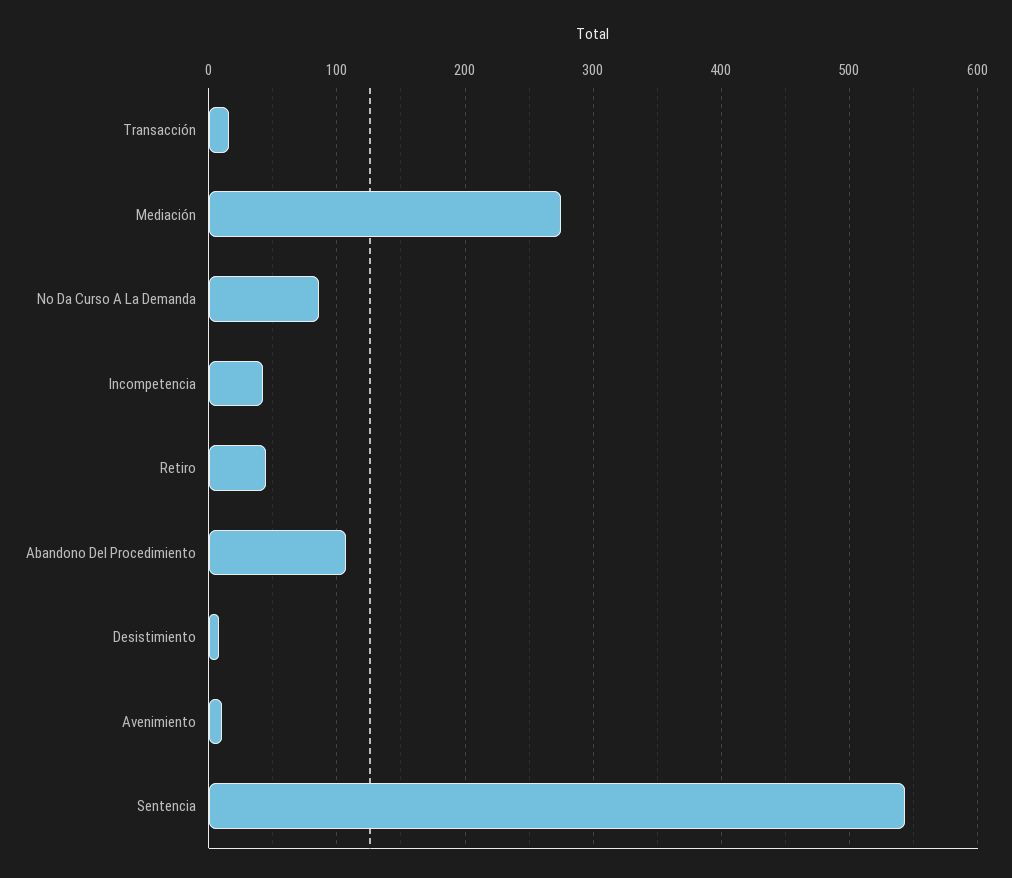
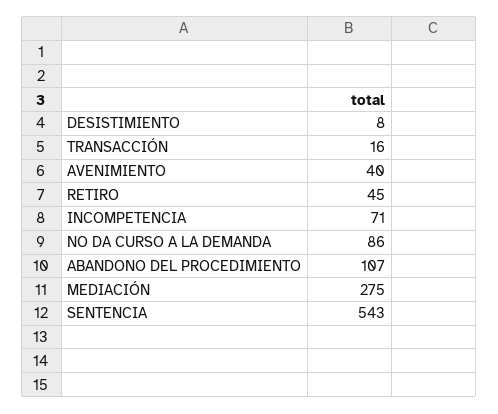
Incompetencia: 40 -> 71
Avenimiento: 10 -> 40

